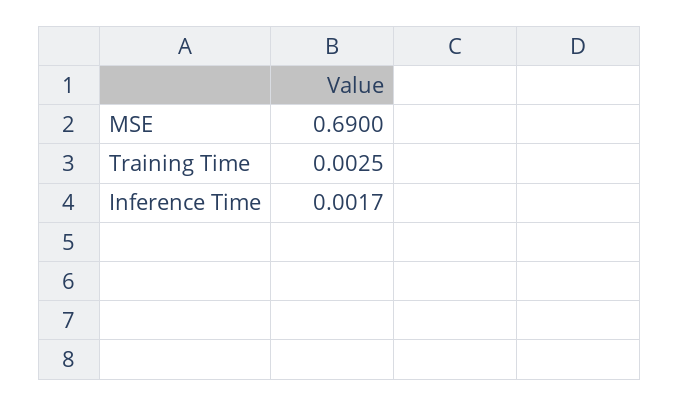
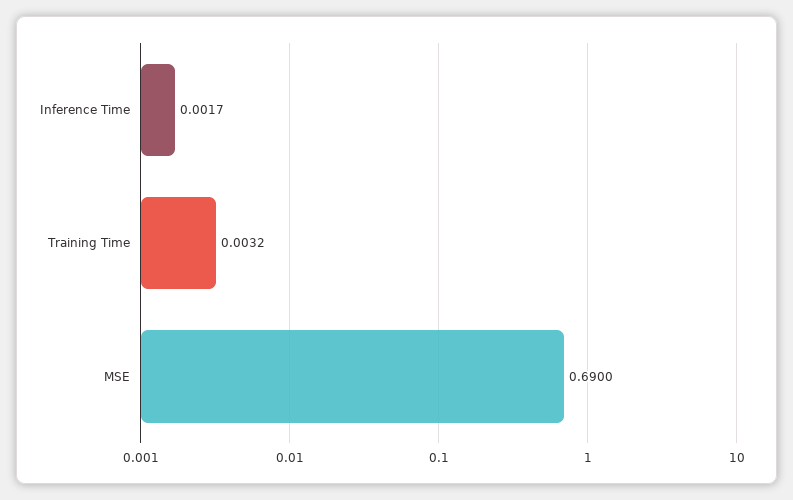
Training Time: 0.0025 -> 0.0032

